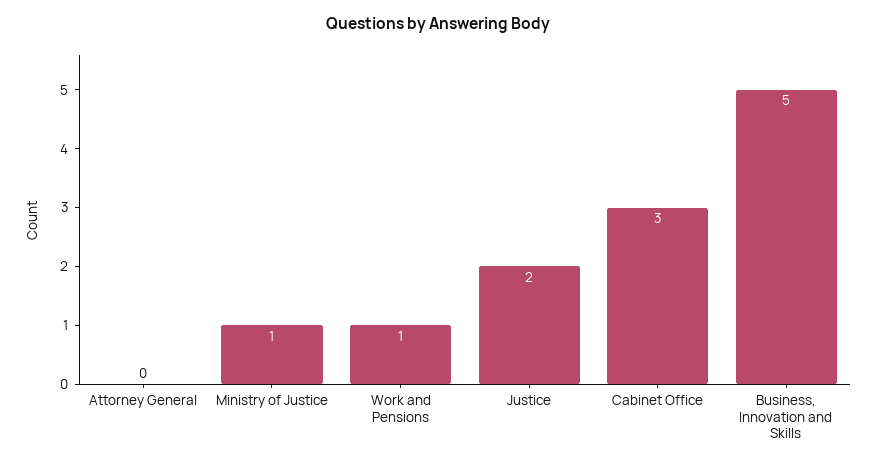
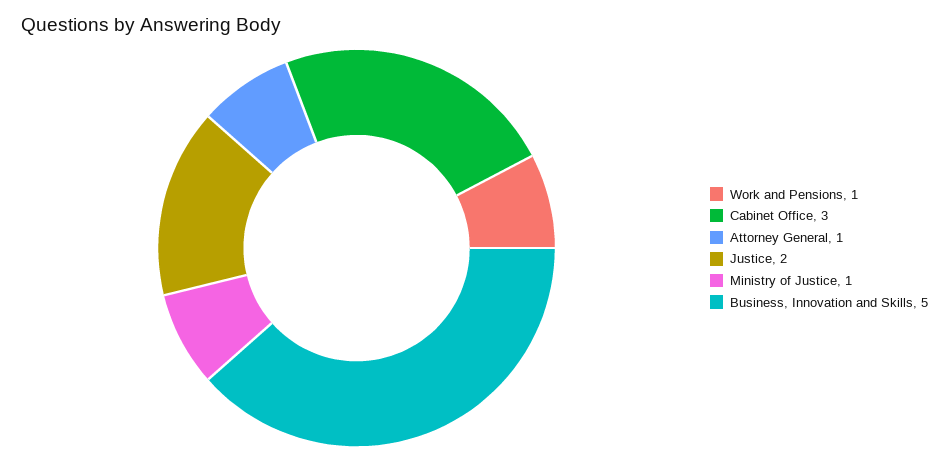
Attorney General: 0 -> 1

